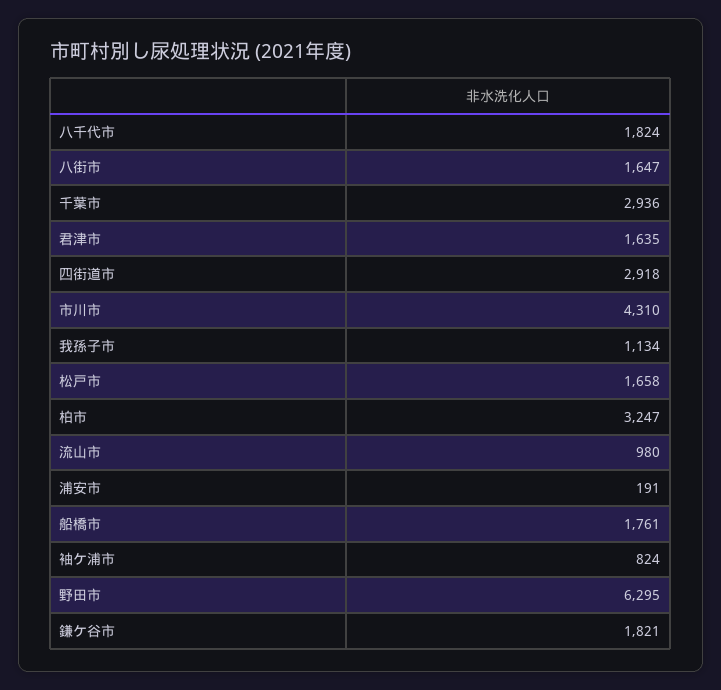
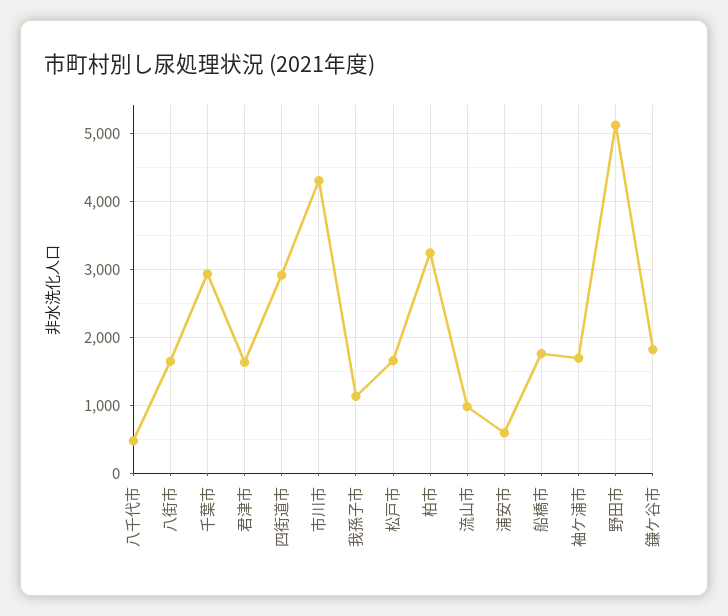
八千代市: 1824 -> 500
浦安市: 191 -> 600
袖ケ浦市: 824 -> 1700
野田市: 6295 -> 5100

